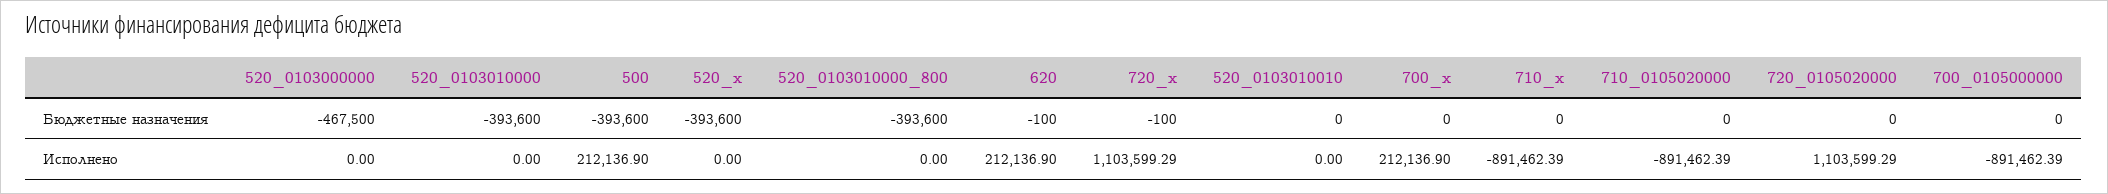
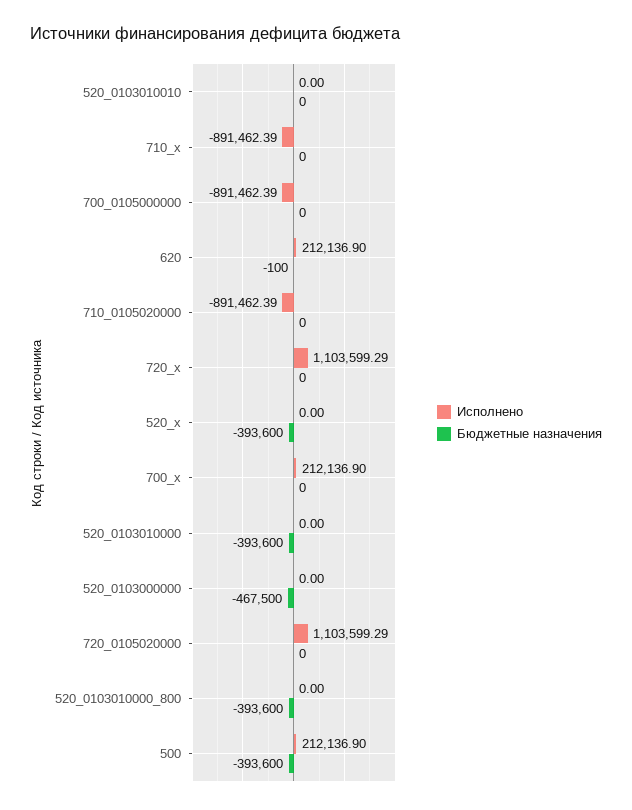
Бюджетные назначения, 720_х: -100 -> 0

